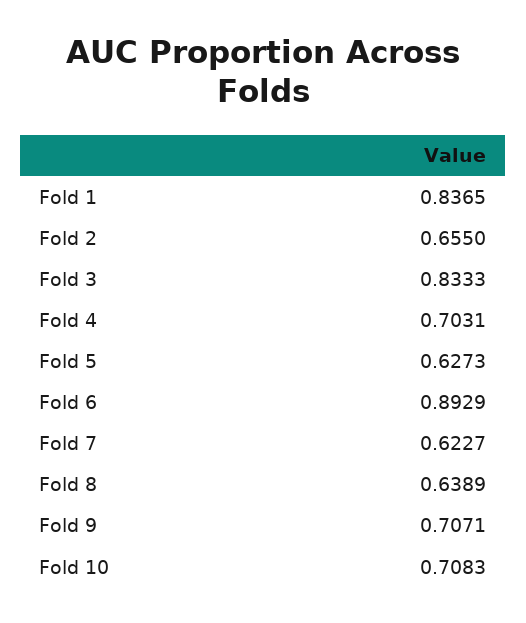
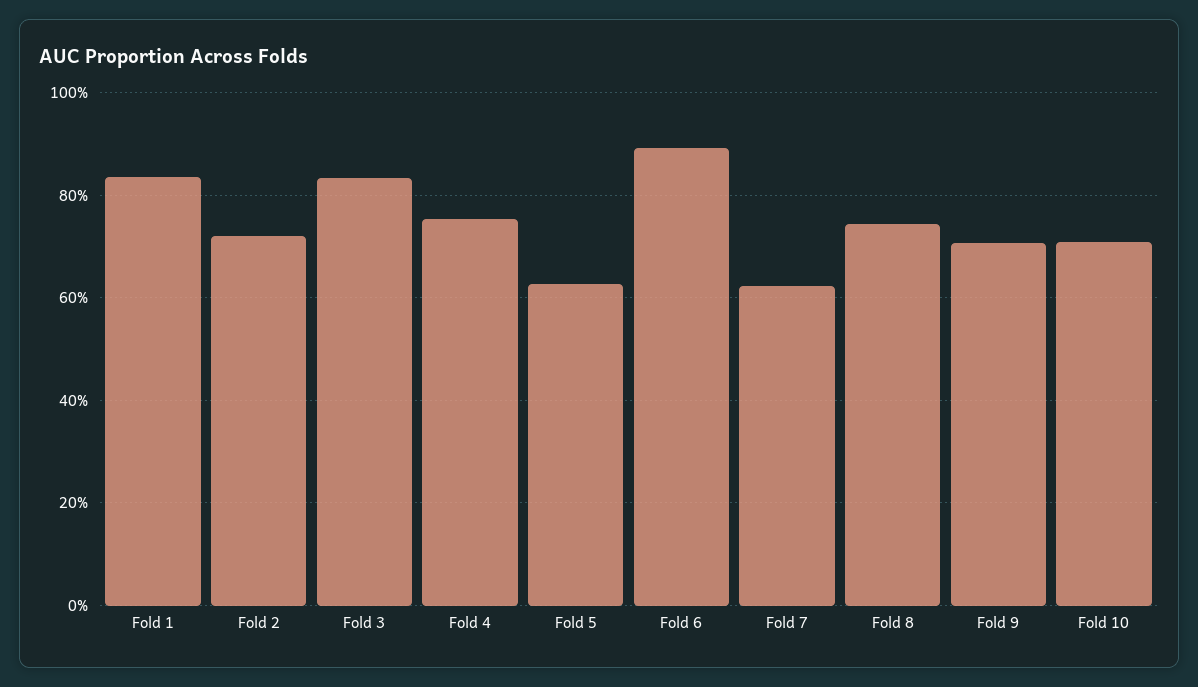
Fold 2: 0.655 -> 0.72
Fold 4: 0.7031 -> 0.76
Fold 8: 0.6389 -> 0.74

